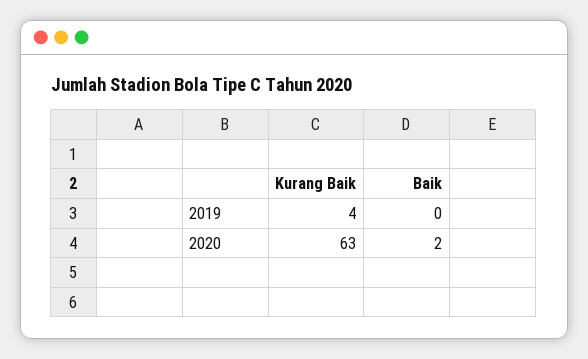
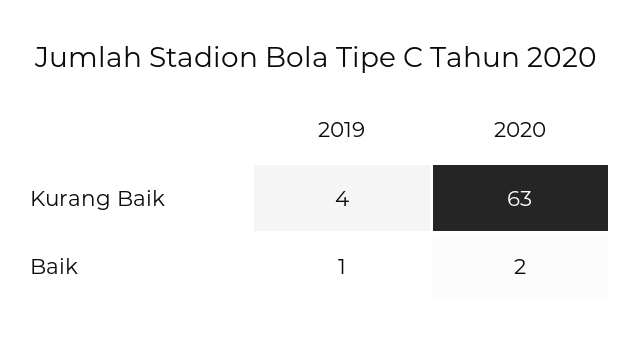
Baik, 2019: 0 -> 1

